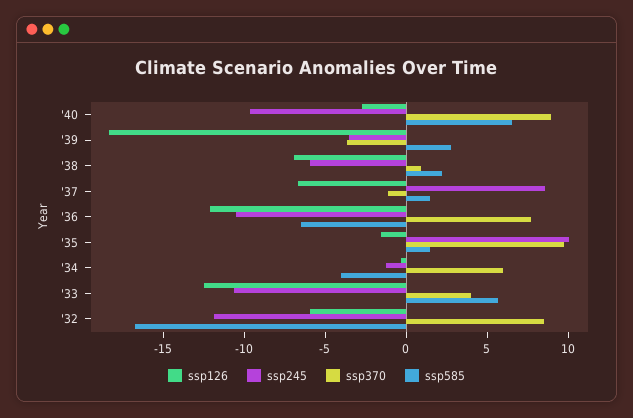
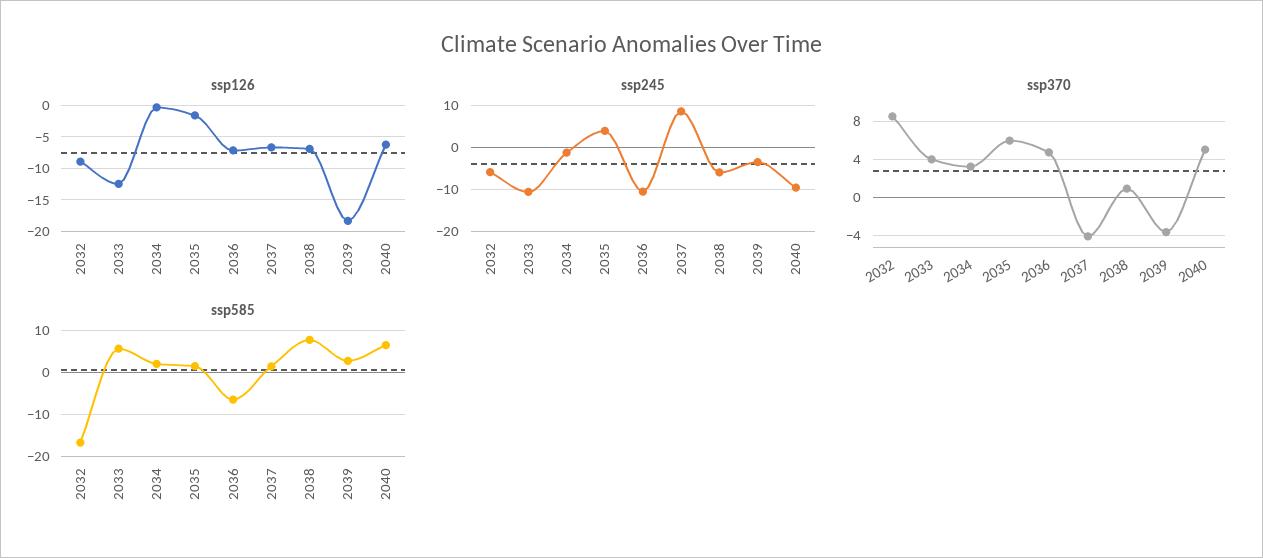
ssp126, '40: -3 -> -6
ssp370, '40: 9 -> 5
ssp585, '38: 2 -> 8
ssp370, '37: -1 -> -4
ssp126, '36: -12 -> -7
ssp370, '36: 8 -> 5
ssp245, '35: 10 -> 4
ssp370, '35: 10 -> 6
ssp370, '34: 6 -> 3
ssp585, '34: -4 -> 2
ssp126, '32: -6 -> -9
ssp245, '32: -12 -> -6

